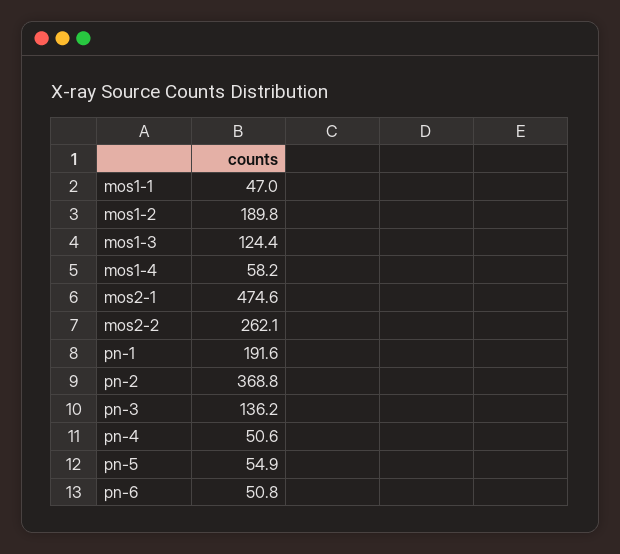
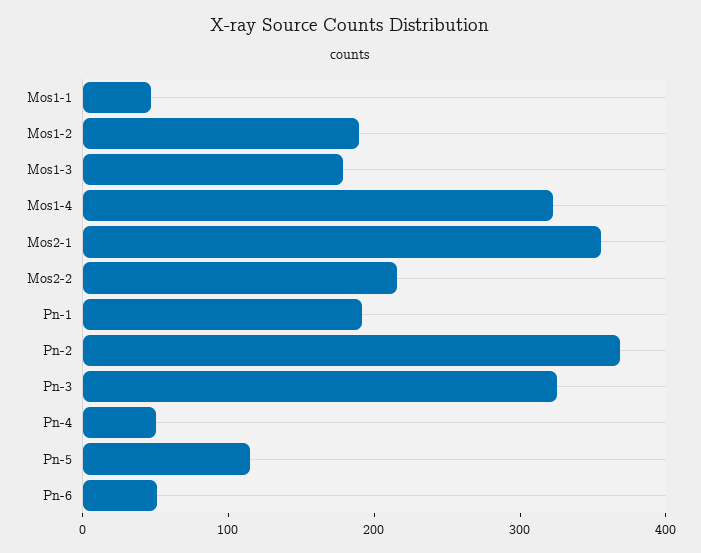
mos1-3: 124.4 -> 180
mos1-4: 58.2 -> 320
mos2-1: 474.6 -> 360
mos2-2: 262.1 -> 220
pn-3: 136.2 -> 320
pn-5: 54.9 -> 120

